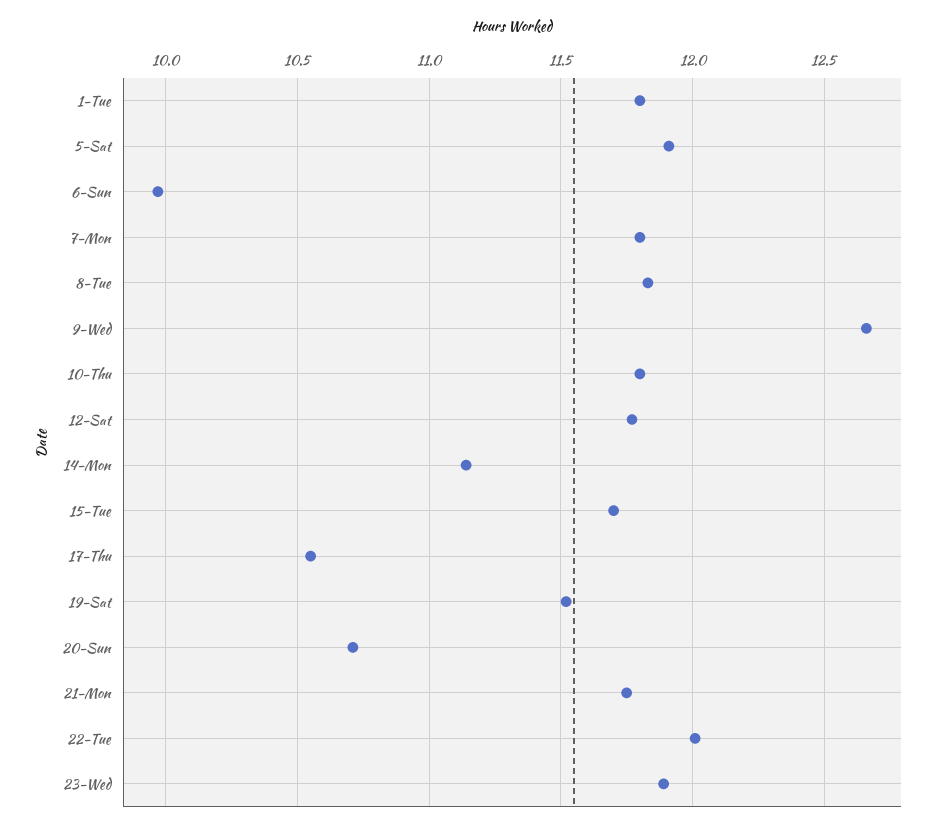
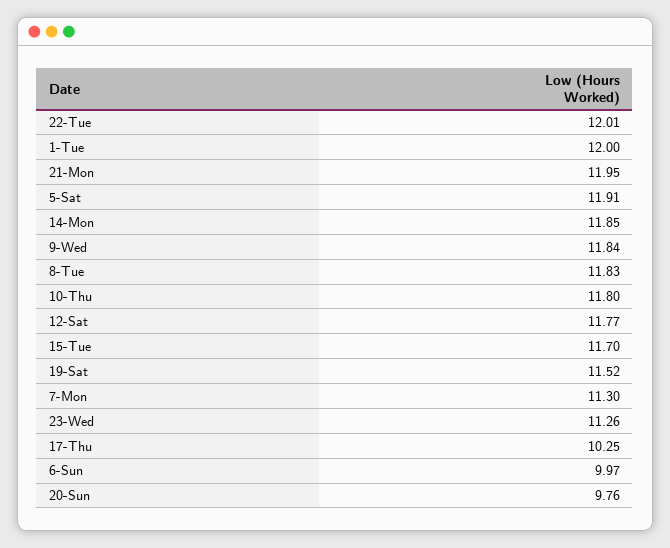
1-Tue: 11.8 -> 12
7-Mon: 11.8 -> 11.3
9-Wed: 12.65 -> 11.84
14-Mon: 11.15 -> 11.85
17-Thu: 10.55 -> 10.25
20-Sun: 10.7 -> 9.76
21-Mon: 11.75 -> 11.95
23-Wed: 11.9 -> 11.26

